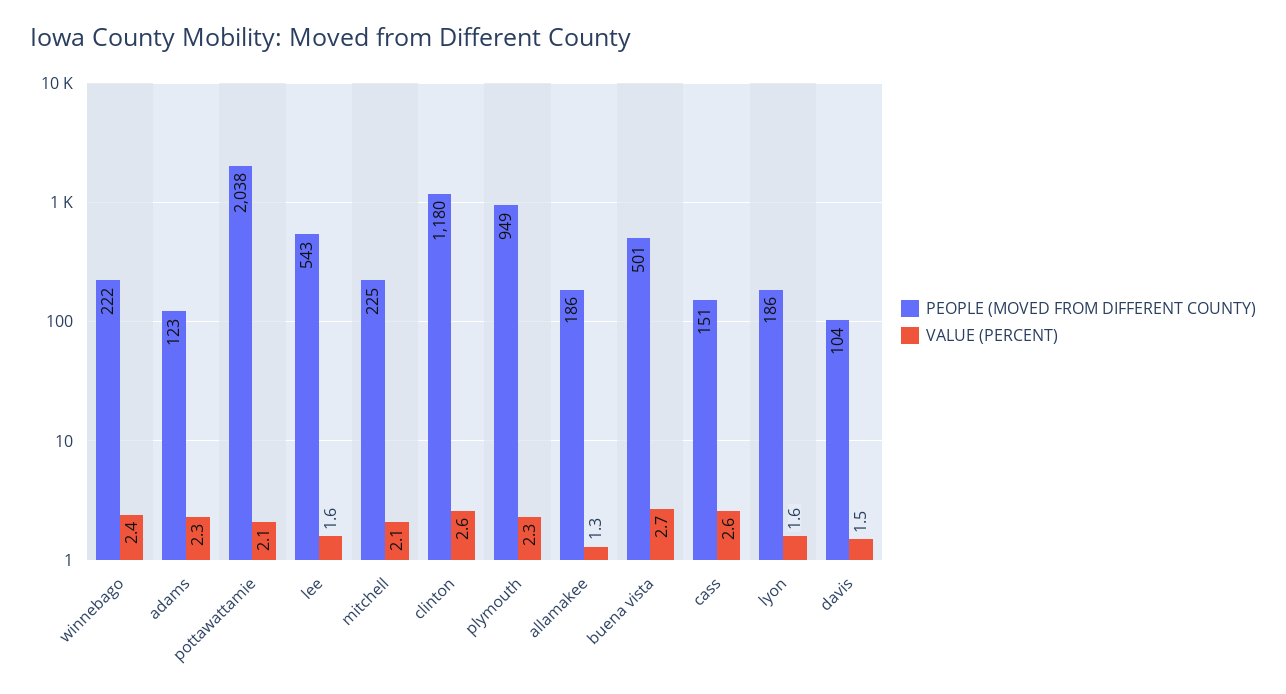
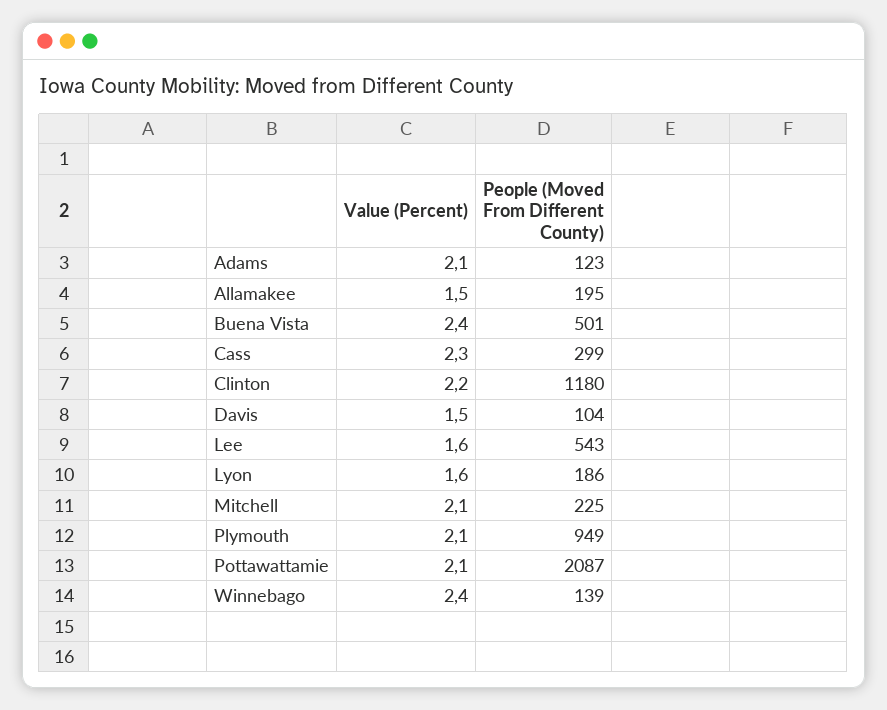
PEOPLE (MOVED FROM DIFFERENT COUNTY), winnebago: 222 -> 139
VALUE (PERCENT), adams: 2.3 -> 2.1
PEOPLE (MOVED FROM DIFFERENT COUNTY), pottawattamie: 2038 -> 2087
VALUE (PERCENT), clinton: 2.6 -> 2.2
VALUE (PERCENT), plymouth: 2.3 -> 2.1
PEOPLE (MOVED FROM DIFFERENT COUNTY), allamakee: 186 -> 195
VALUE (PERCENT), allamakee: 1.3 -> 1.5
VALUE (PERCENT), buena vista: 2.7 -> 2.4
PEOPLE (MOVED FROM DIFFERENT COUNTY), cass: 151 -> 299
VALUE (PERCENT), cass: 2.6 -> 2.3

